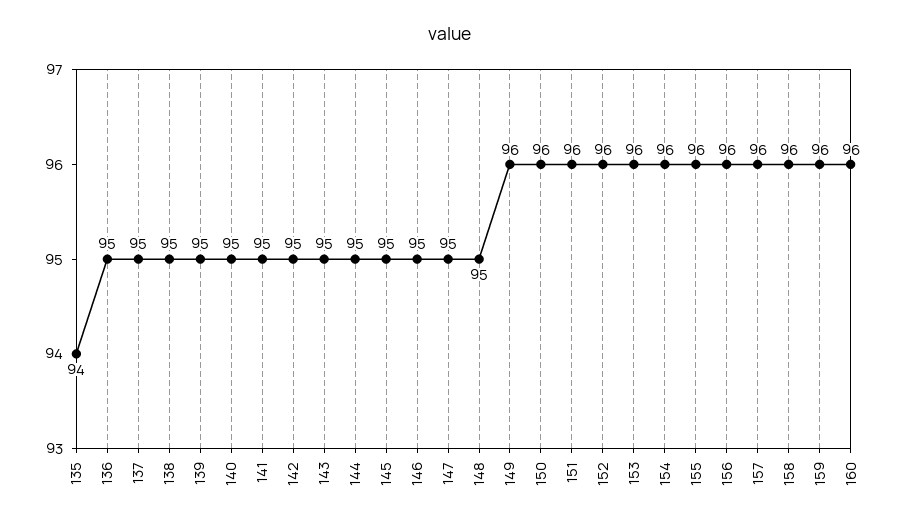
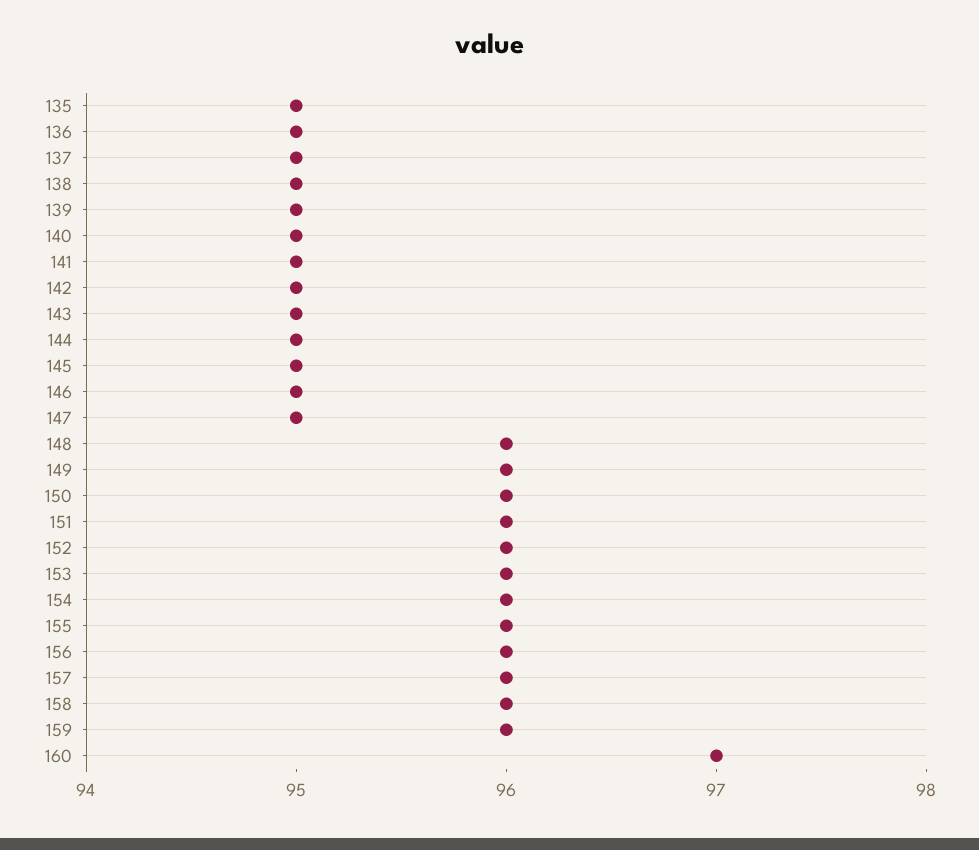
135: 94 -> 95
148: 95 -> 96
160: 96 -> 97

